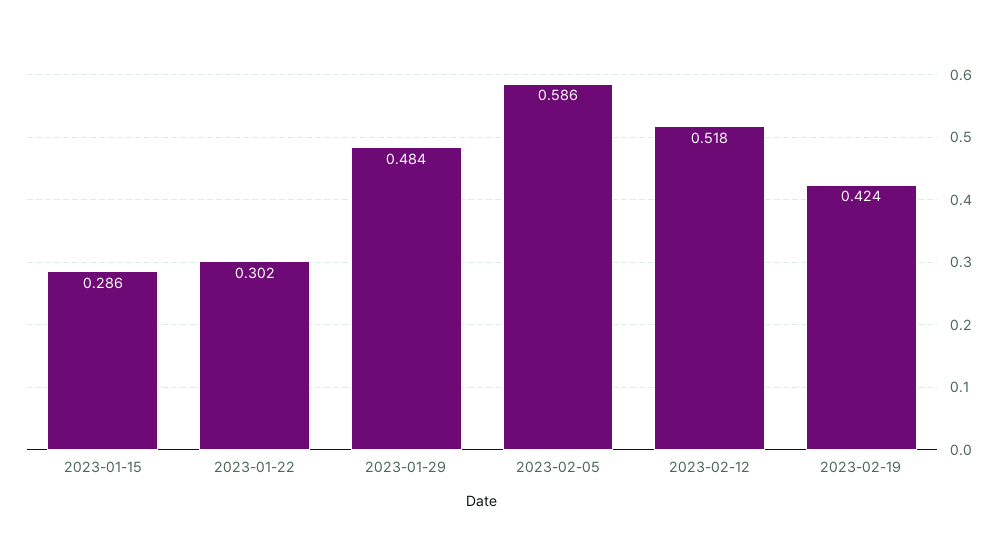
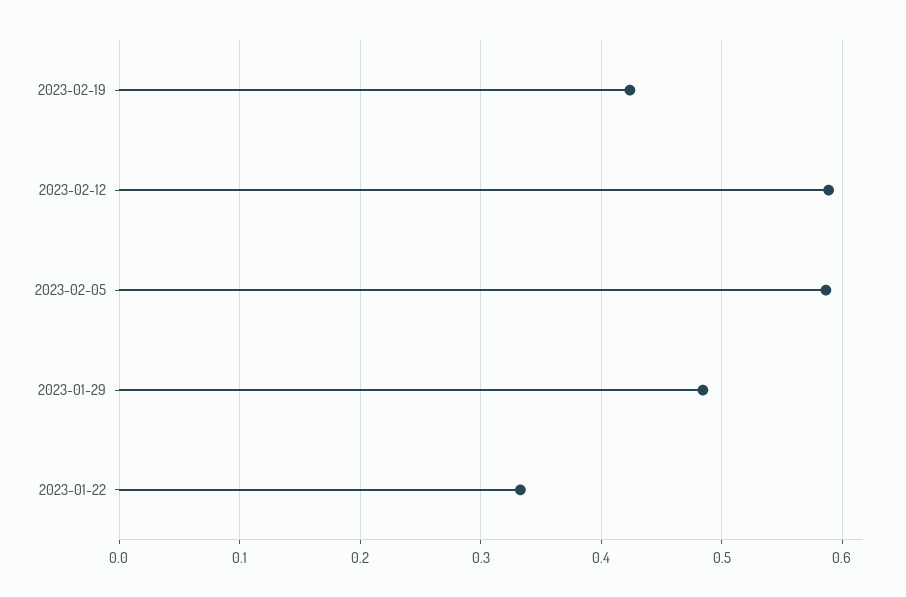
2023-01-15: 0.286 -> none
2023-01-22: 0.302 -> 0.33
2023-02-12: 0.518 -> 0.59

